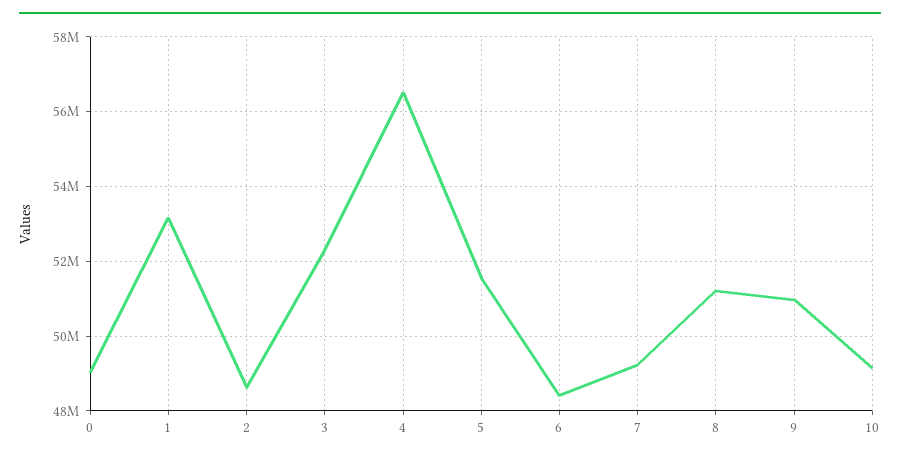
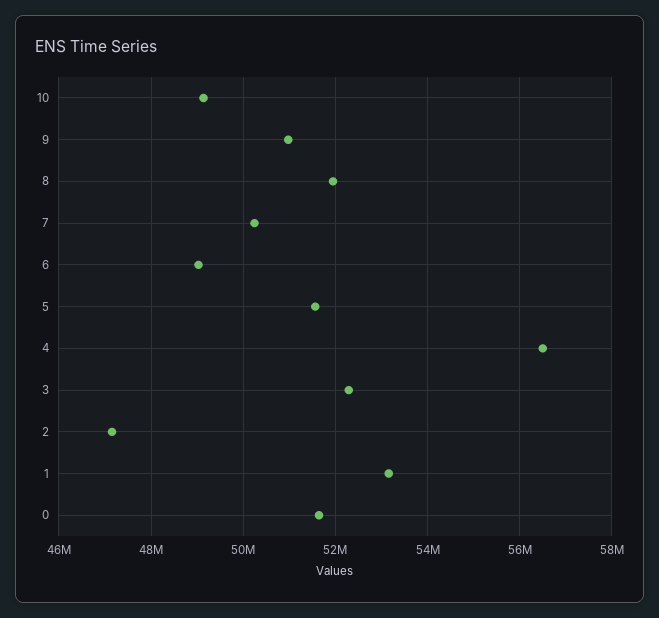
0: 49000000 -> 51600000
2: 48600000 -> 47200000
6: 48400000 -> 49000000
7: 49200000 -> 50200000
8: 51200000 -> 52000000

